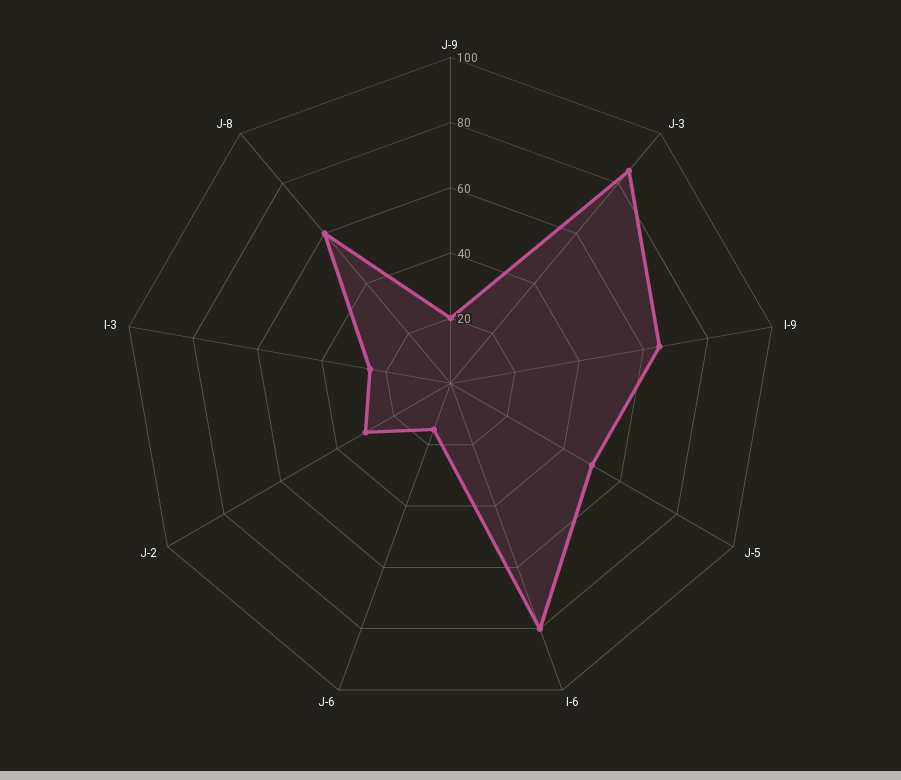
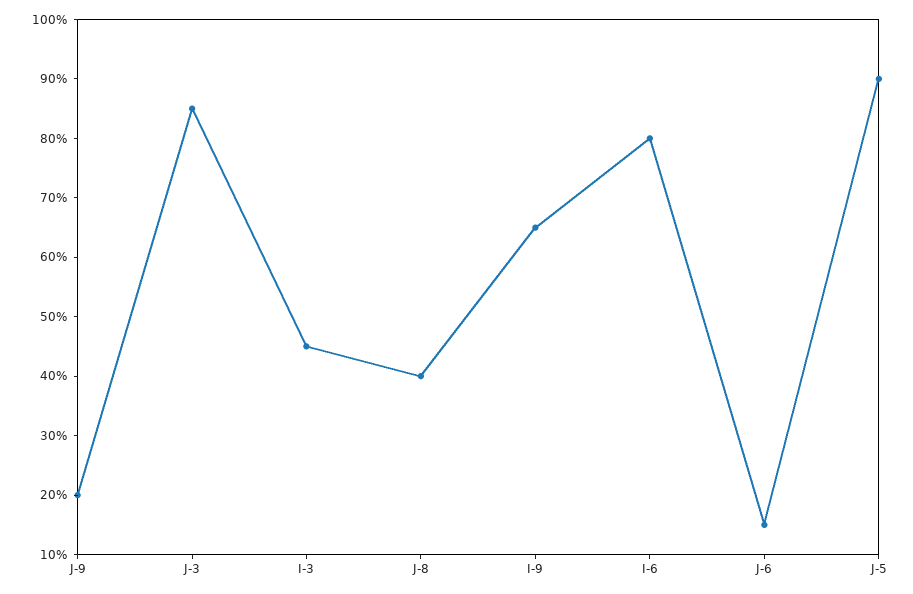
J-5: 50 -> 90
J-2: 30 -> none
I-3: 25 -> 45
J-8: 60 -> 40

